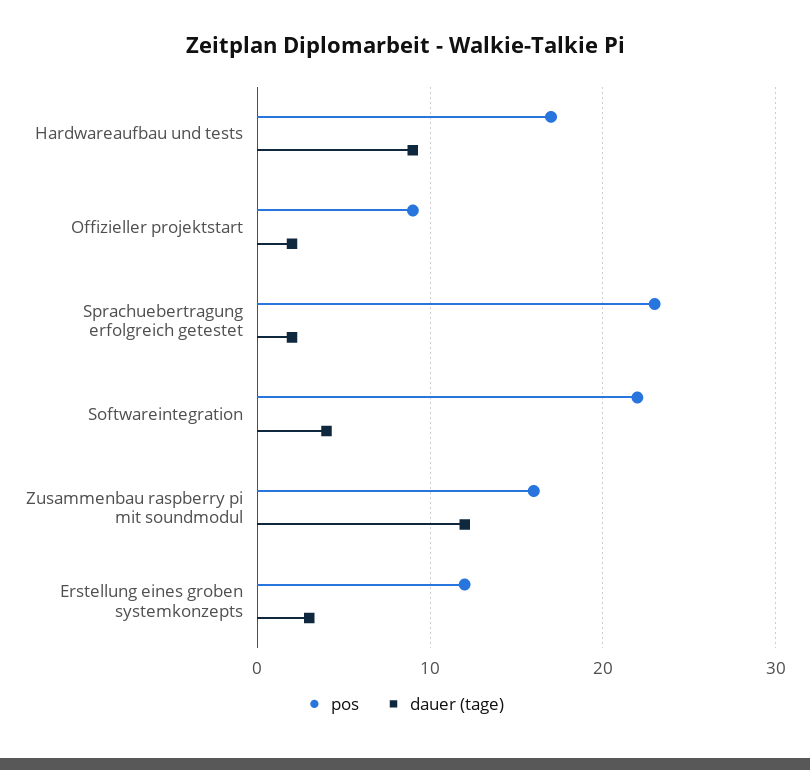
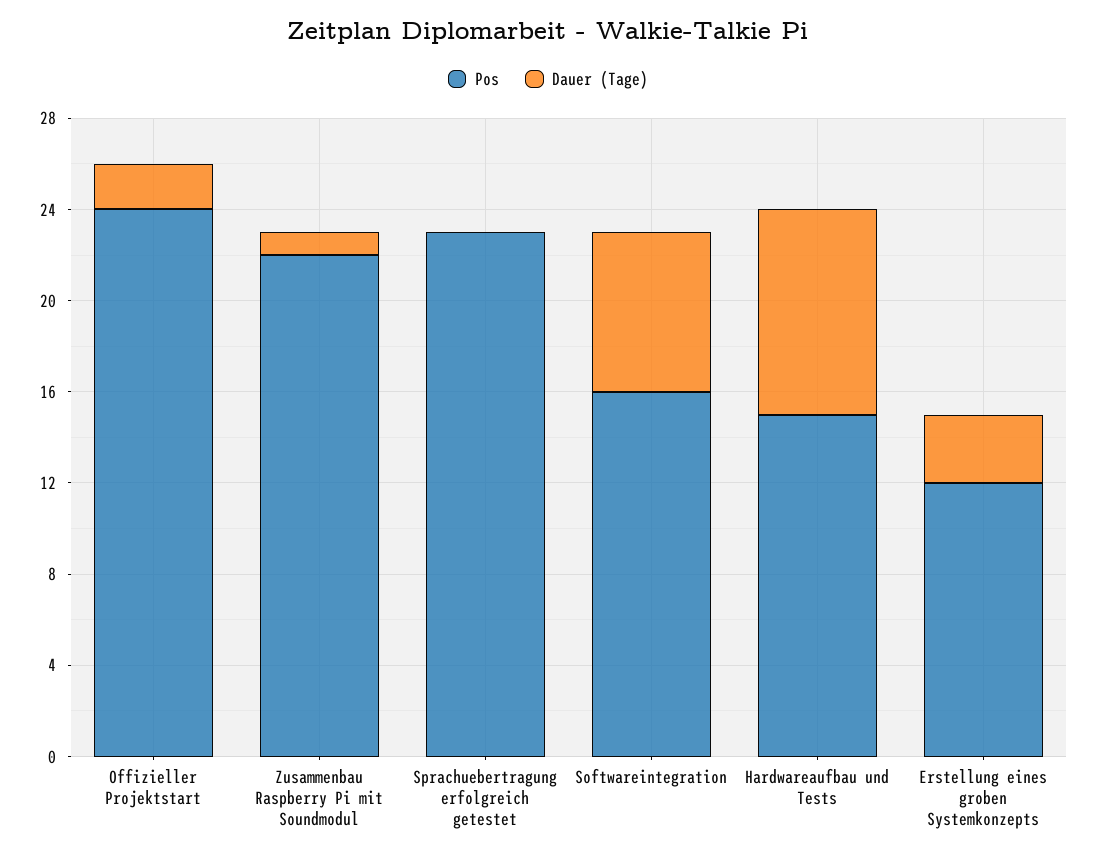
pos, Hardwareaufbau und tests: 17 -> 15
pos, Offizieller projektstart: 9 -> 24
dauer (tage), Sprachuebertragung erfolgreich getestet: 2 -> 0
pos, Softwareintegration: 22 -> 16
dauer (tage), Softwareintegration: 4 -> 7
pos, Zusammenbau raspberry pi mit soundmodul: 16 -> 22
dauer (tage), Zusammenbau raspberry pi mit soundmodul: 12 -> 1

